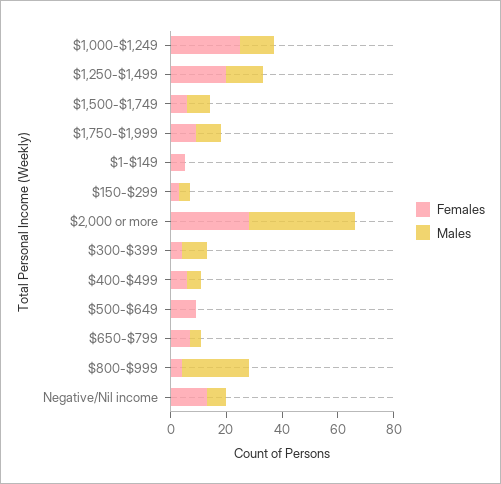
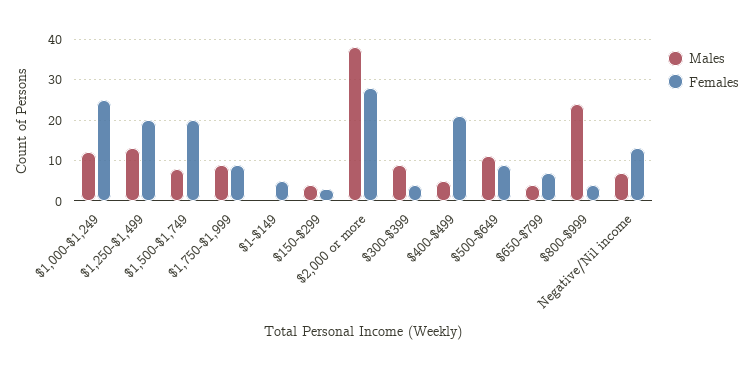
Females, $1,500-$1,749: 5 -> 20
Females, $400-$499: 5 -> 20
Males, $500-$649: 0 -> 10

